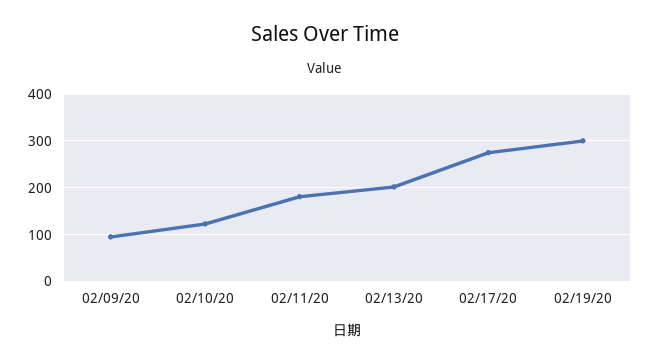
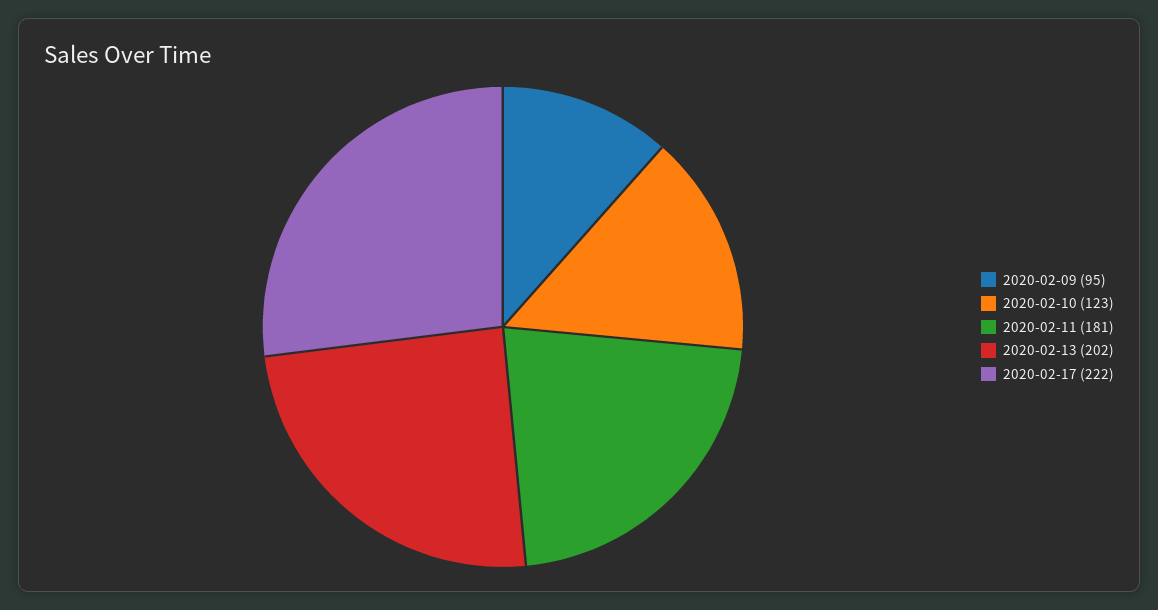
02/17/20: 280 -> 222
02/19/20: 300 -> none

